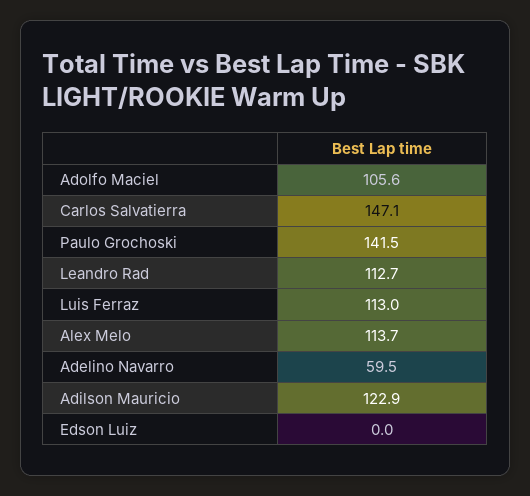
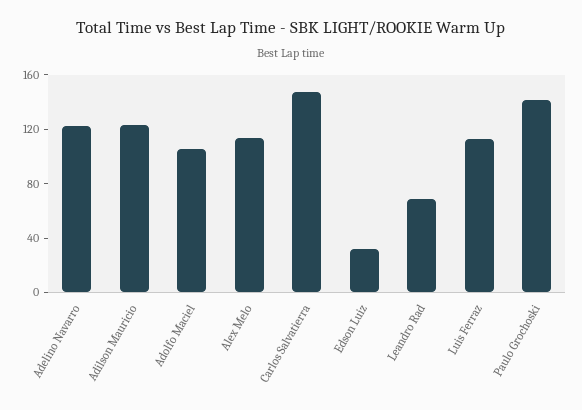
Leandro Rad: 112.7 -> 70
Adelino Navarro: 59.5 -> 120
Edson Luiz: 0 -> 30

